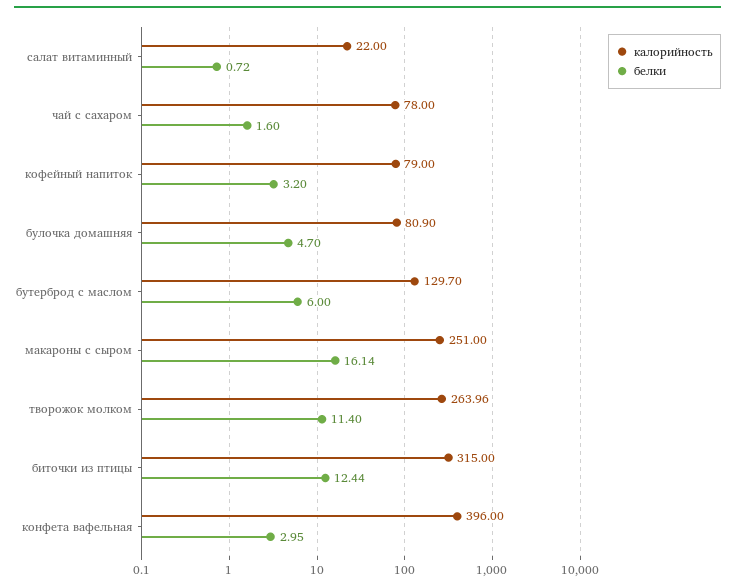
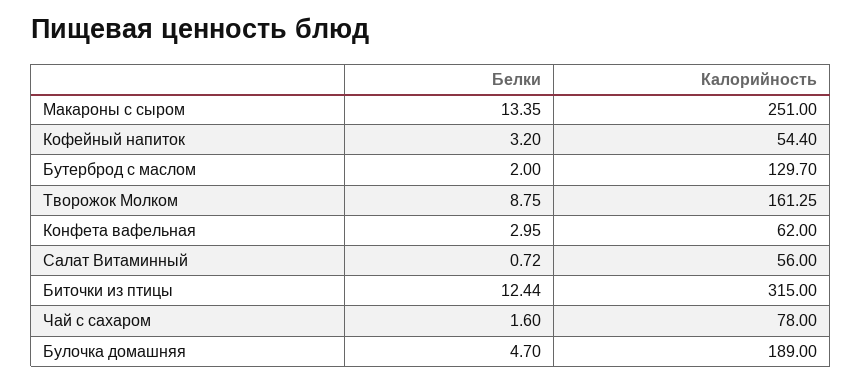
калорийность, салат витаминный: 22 -> 56
калорийность, кофейный напиток: 79 -> 54.4
калорийность, булочка домашняя: 80.9 -> 189
белки, бутерброд с маслом: 6 -> 2
белки, макароны с сыром: 16.14 -> 13.35
калорийность, творожок молком: 263.96 -> 161.25
белки, творожок молком: 11.4 -> 8.75
калорийность, конфета вафельная: 396 -> 62

